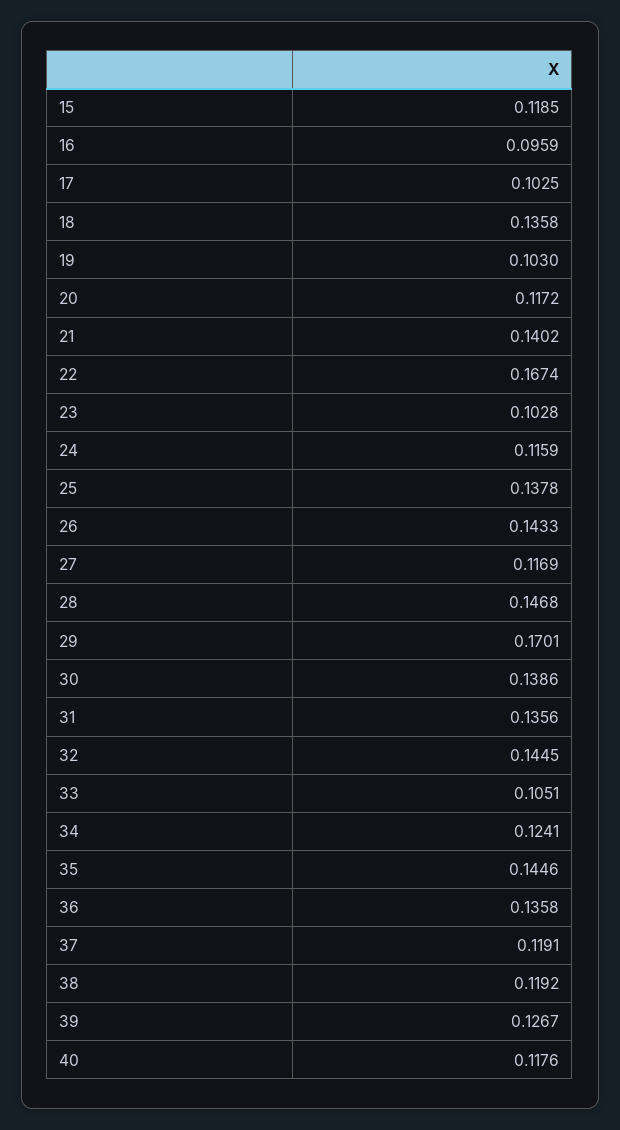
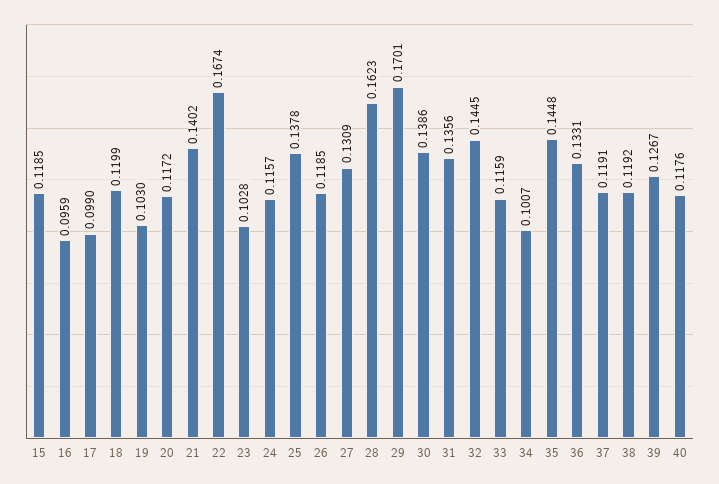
17: 0.1025 -> 0.099
18: 0.1358 -> 0.1199
24: 0.1159 -> 0.1157
26: 0.1433 -> 0.1185
27: 0.1169 -> 0.1309
28: 0.1468 -> 0.1623
33: 0.1051 -> 0.1159
34: 0.1241 -> 0.1007
35: 0.1446 -> 0.1448
36: 0.1358 -> 0.1331

